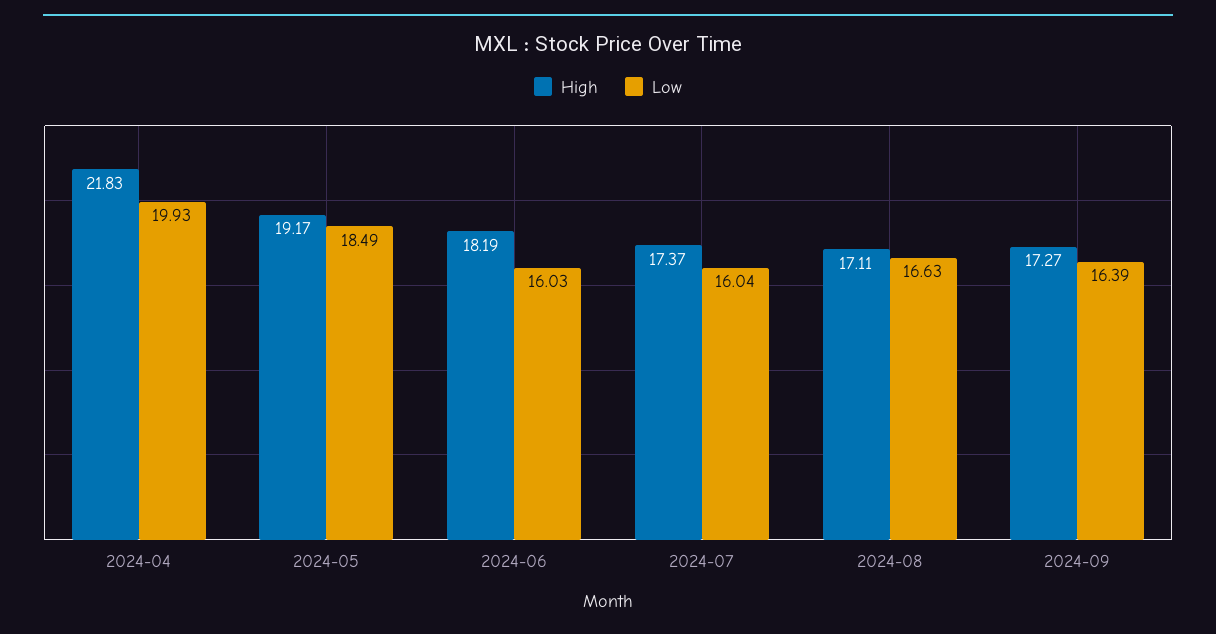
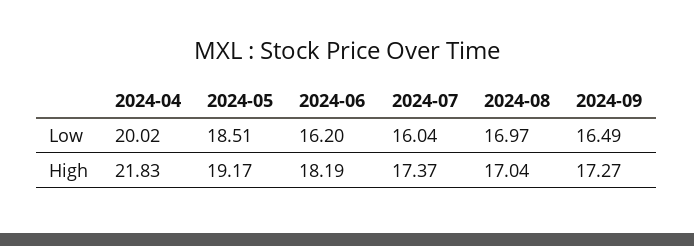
Low, 2024-04: 19.93 -> 20.02
Low, 2024-05: 18.49 -> 18.51
Low, 2024-06: 16.03 -> 16.2
High, 2024-08: 17.11 -> 17.04
Low, 2024-08: 16.63 -> 16.97
Low, 2024-09: 16.39 -> 16.49

